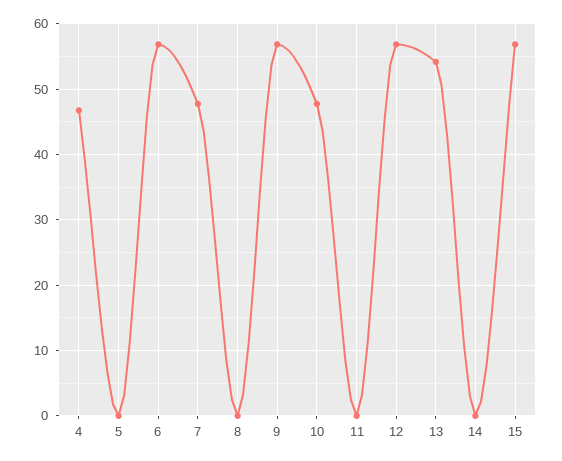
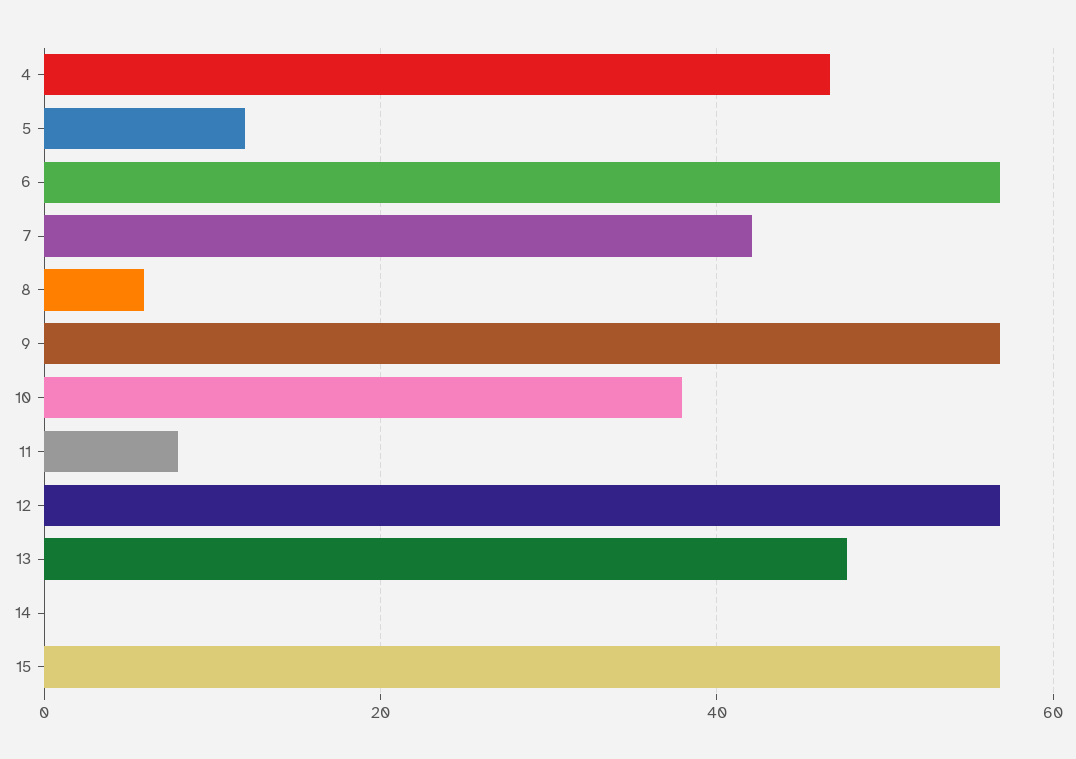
5: 0 -> 12
7: 48 -> 42
8: 0 -> 6
10: 48 -> 38
11: 0 -> 8
13: 54 -> 48

